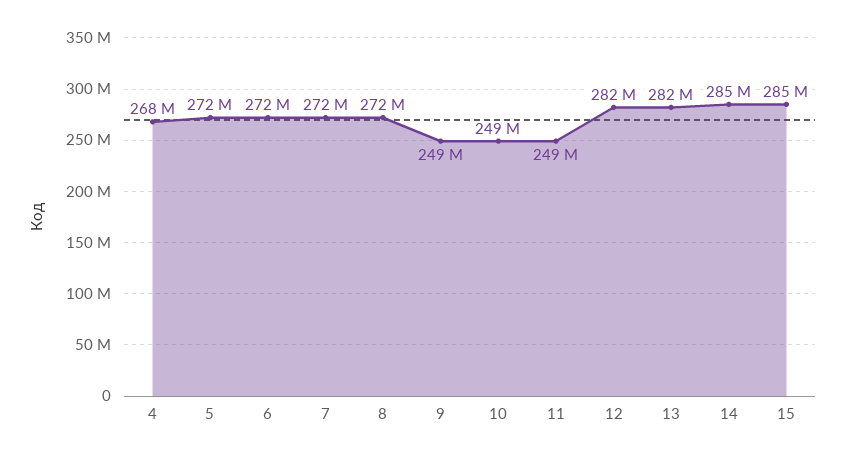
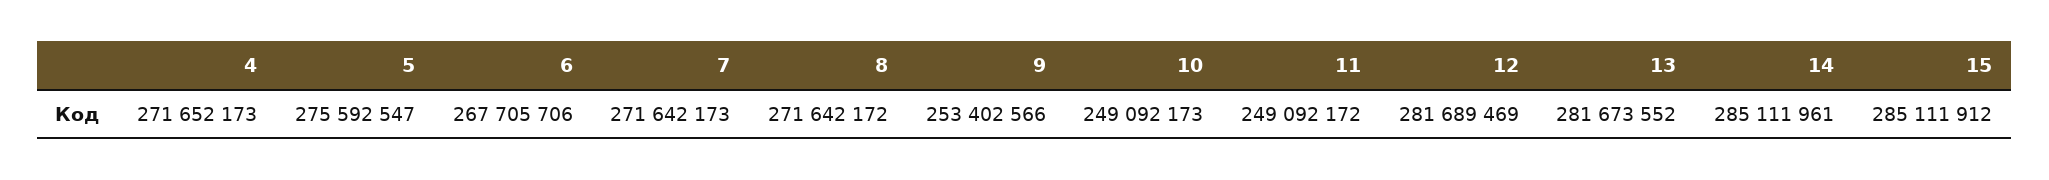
4: 268000000 -> 271652173
5: 272000000 -> 275592547
6: 272000000 -> 267705706
9: 249000000 -> 253402566

